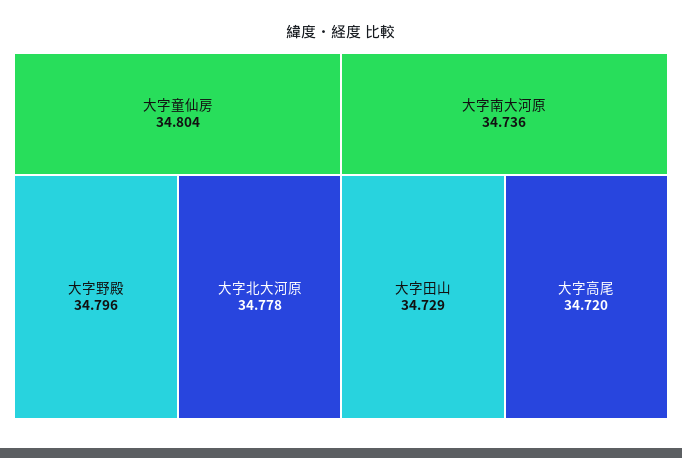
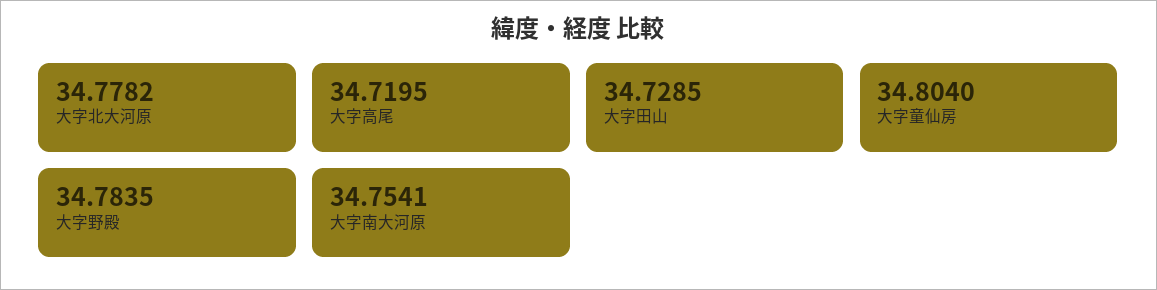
大字野殿: 34.796 -> 34.7835
大字南大河原: 34.736 -> 34.7541

